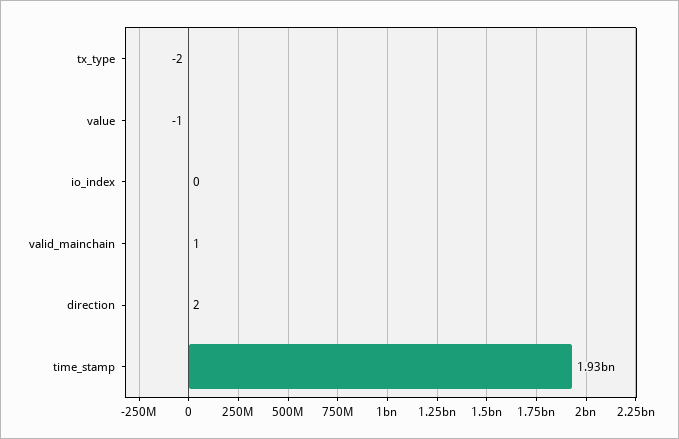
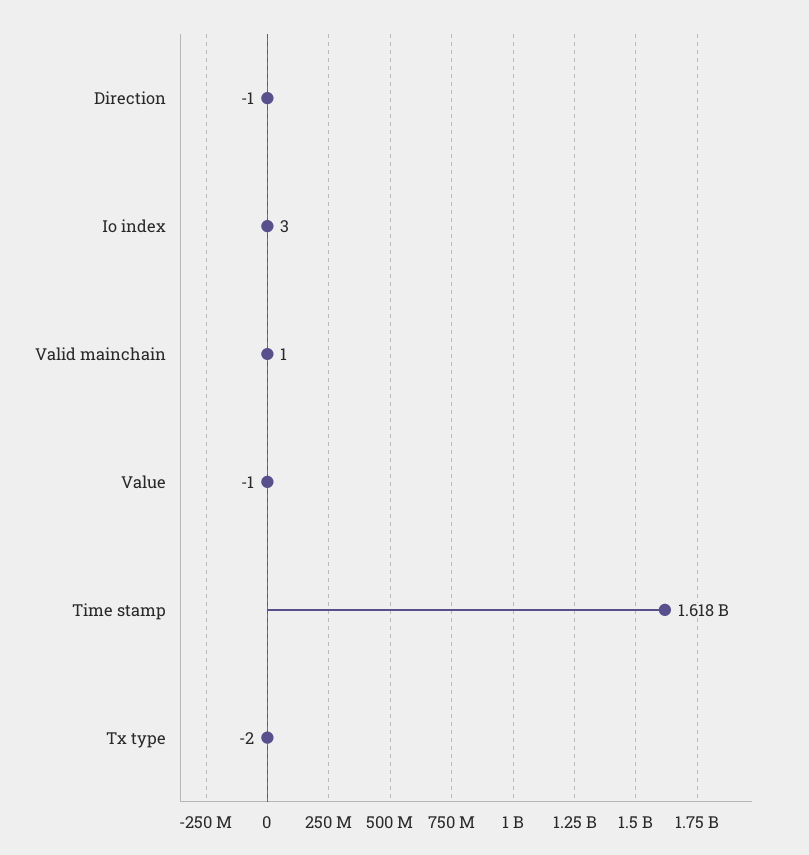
io_index: 0 -> 3
direction: 2 -> -1
time_stamp: 1930000000 -> 1618000000

